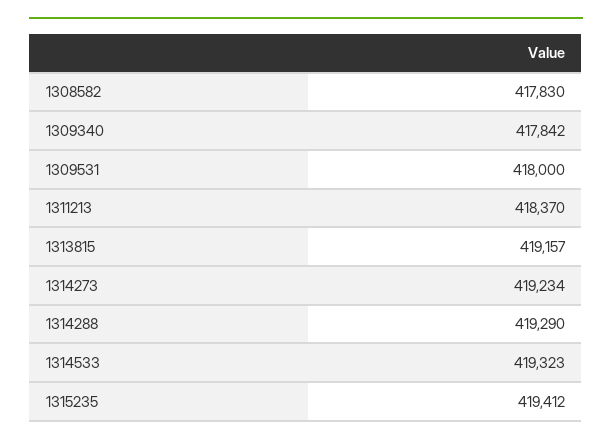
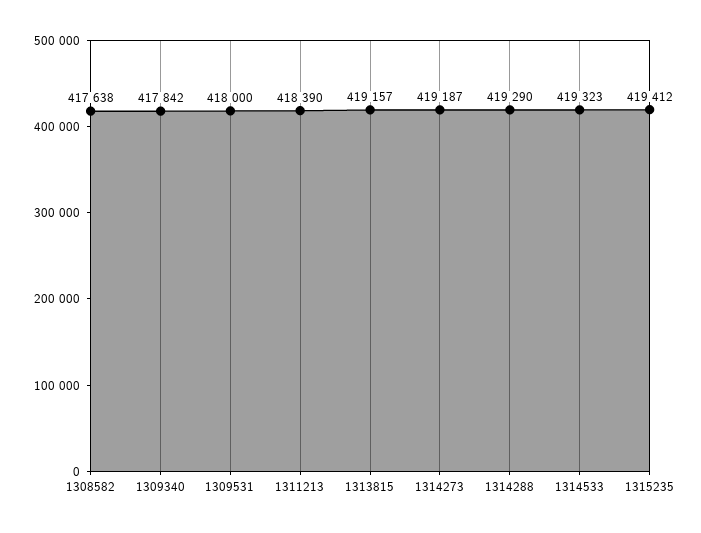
1308582: 417830 -> 417638
1311213: 418370 -> 418390
1314273: 419234 -> 419187

